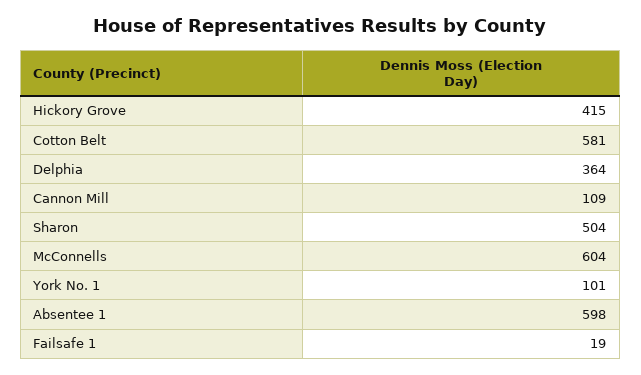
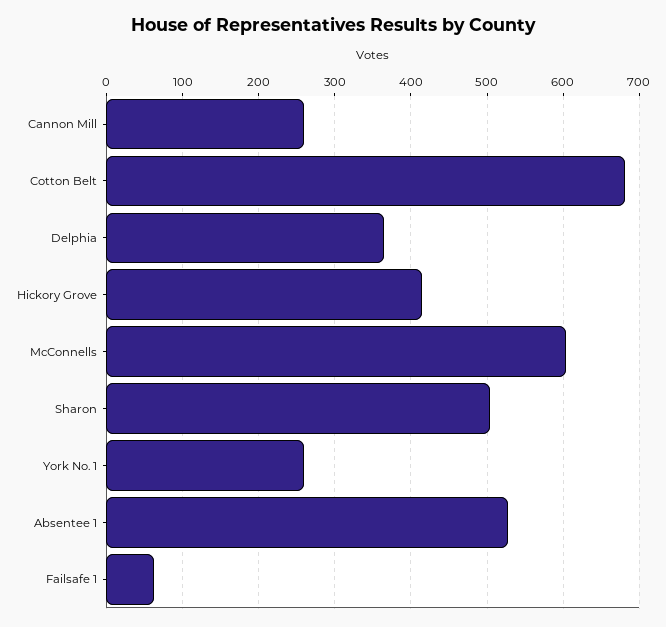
Cotton Belt: 581 -> 680
Cannon Mill: 109 -> 260
York No. 1: 101 -> 260
Absentee 1: 598 -> 530
Failsafe 1: 19 -> 60

